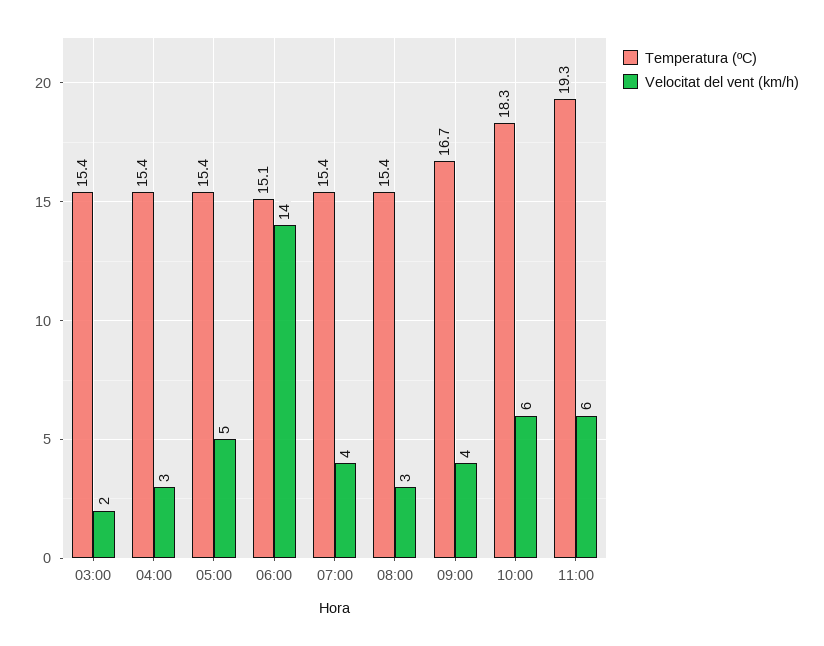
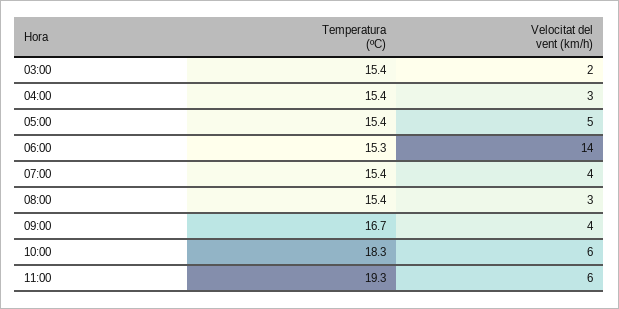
Temperatura (ºC), 06:00: 15.1 -> 15.3

